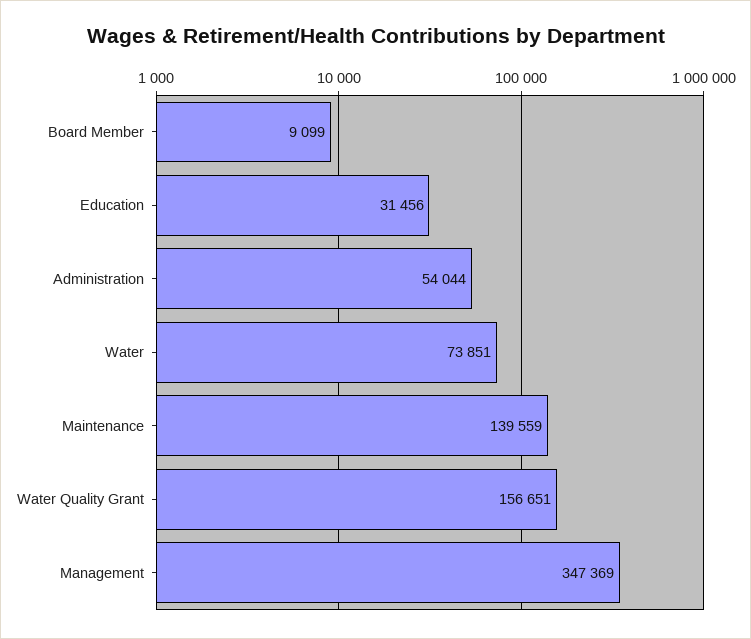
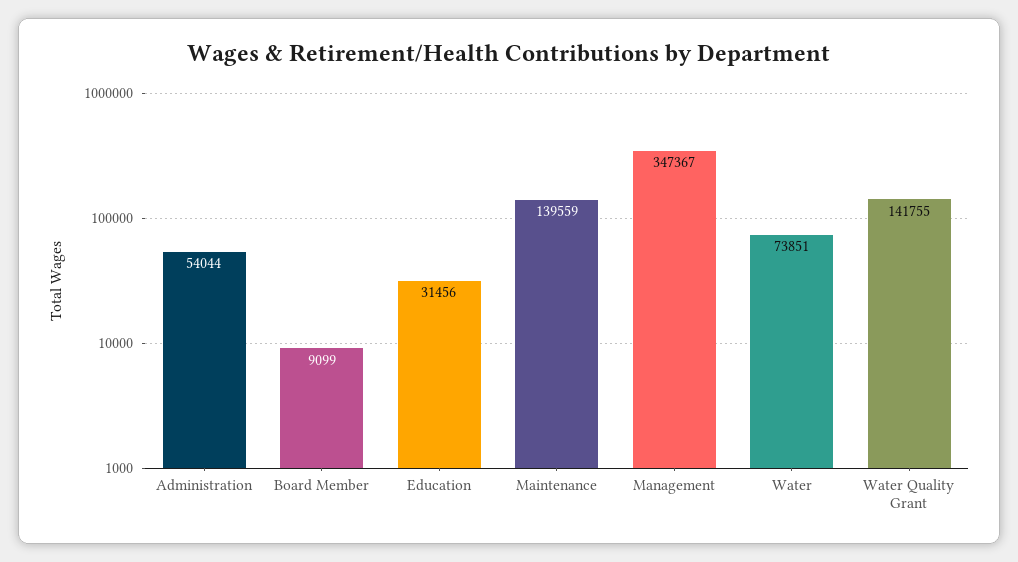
Water Quality Grant: 156651 -> 141755
Management: 347369 -> 347367

